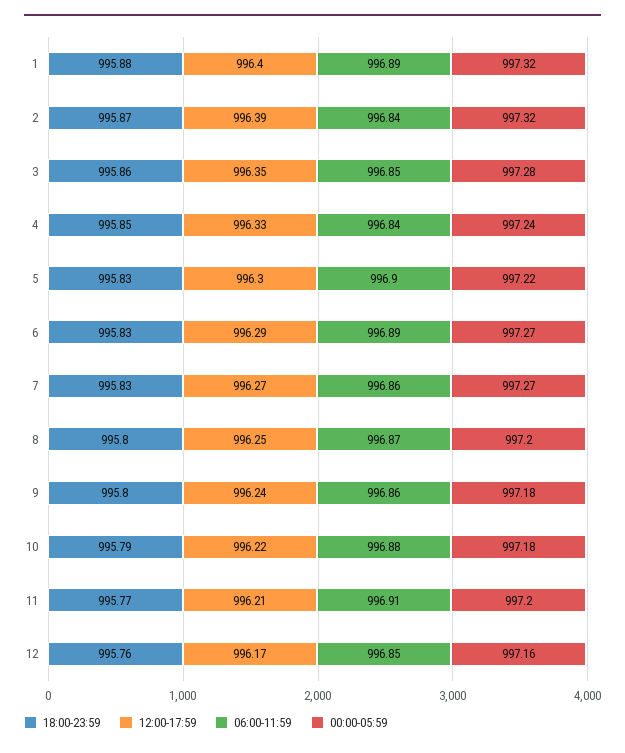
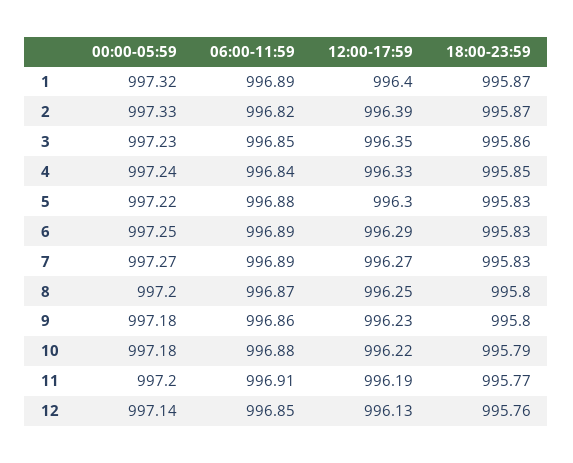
18:00-23:59, 1: 995.88 -> 995.87
06:00-11:59, 2: 996.84 -> 996.82
00:00-05:59, 2: 997.32 -> 997.33
00:00-05:59, 3: 997.28 -> 997.23
06:00-11:59, 5: 996.9 -> 996.88
00:00-05:59, 6: 997.27 -> 997.25
06:00-11:59, 7: 996.86 -> 996.89
12:00-17:59, 9: 996.24 -> 996.23
12:00-17:59, 11: 996.21 -> 996.19
12:00-17:59, 12: 996.17 -> 996.13
00:00-05:59, 12: 997.16 -> 997.14

